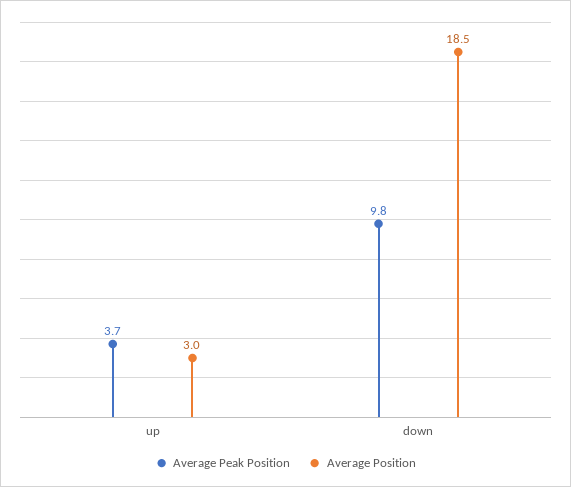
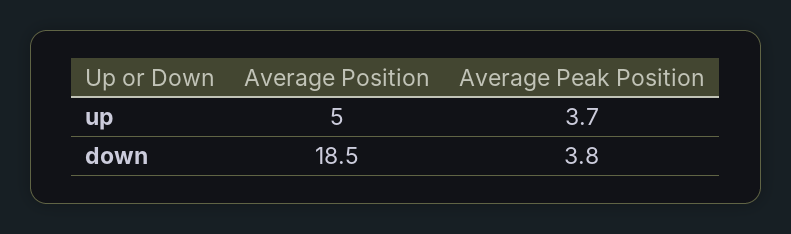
Average Position, up: 3 -> 5
Average Peak Position, down: 9.8 -> 3.8

